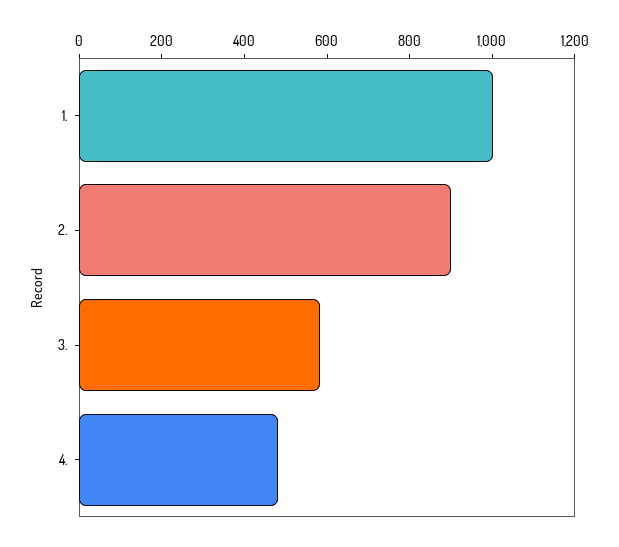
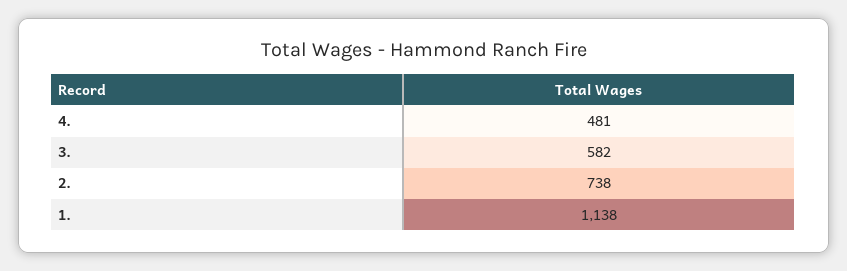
1.: 1000 -> 1138
2.: 900 -> 738

